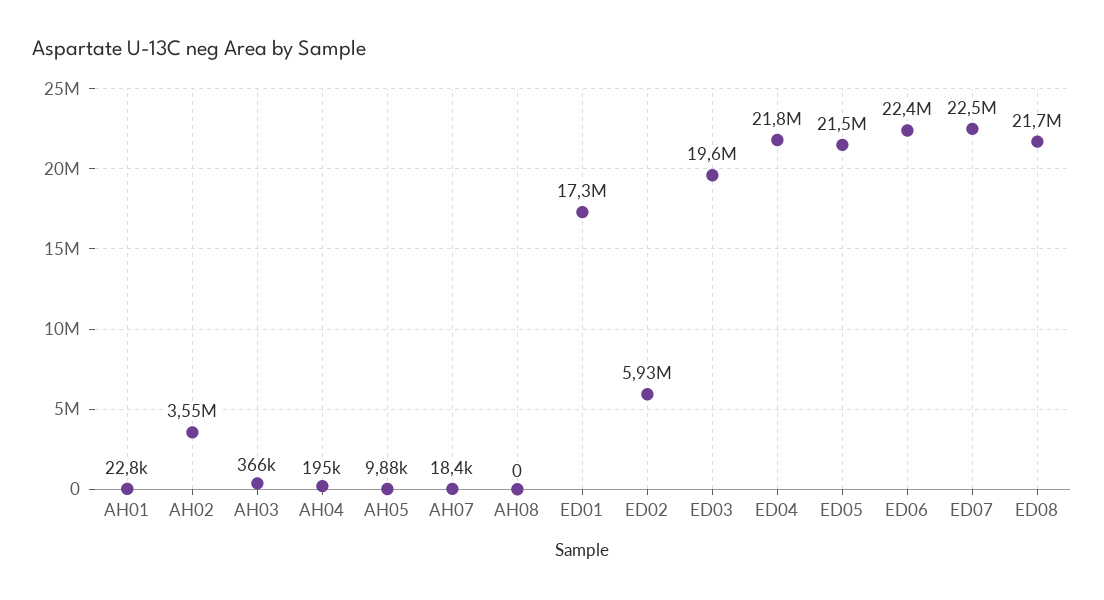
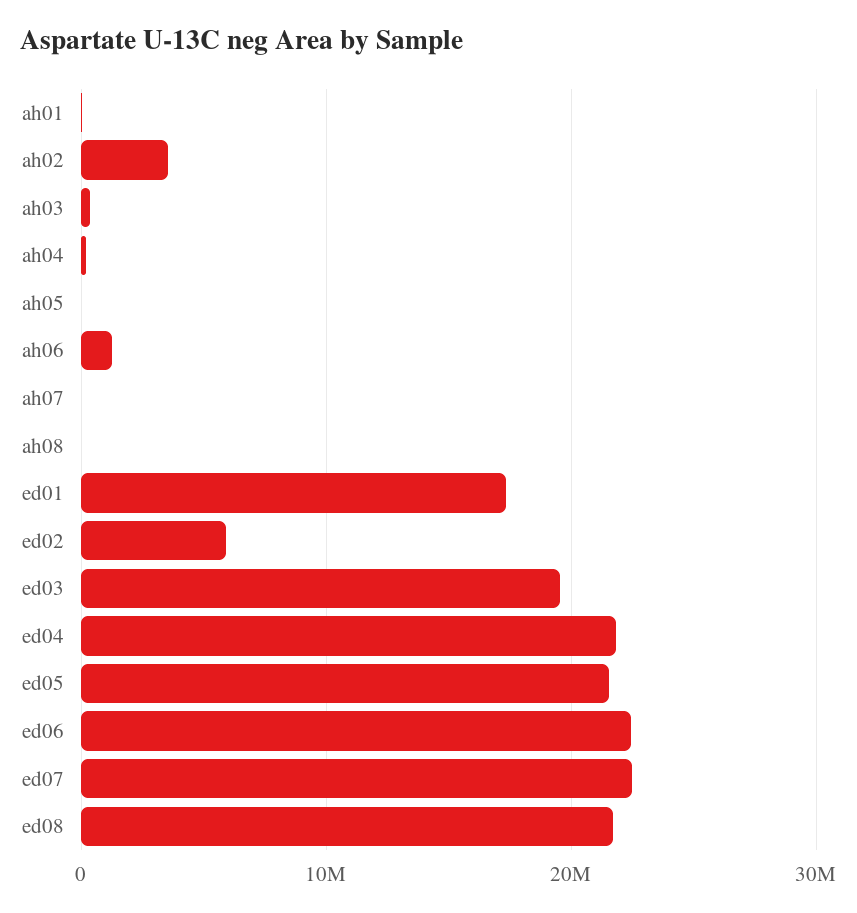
ah06: none -> 1000000

